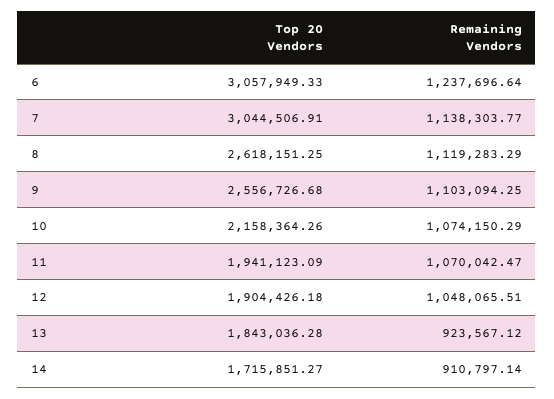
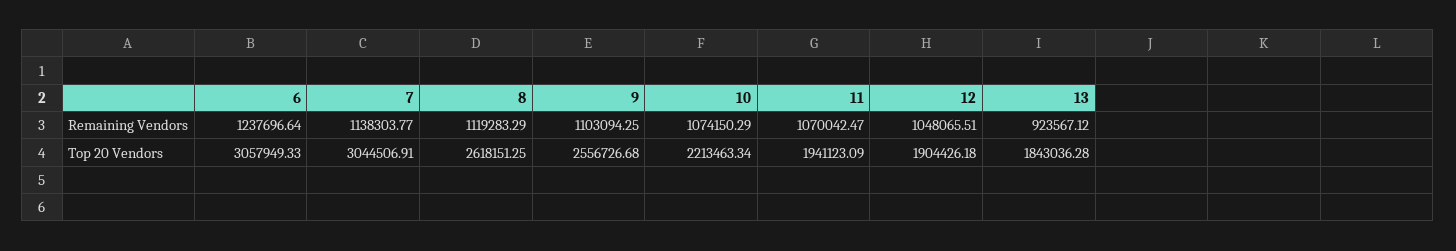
Top 20 Vendors, 10: 2158364.26 -> 2213463.34
Top 20 Vendors, 14: 1715851.27 -> none
Remaining Vendors, 14: 910797.14 -> none

